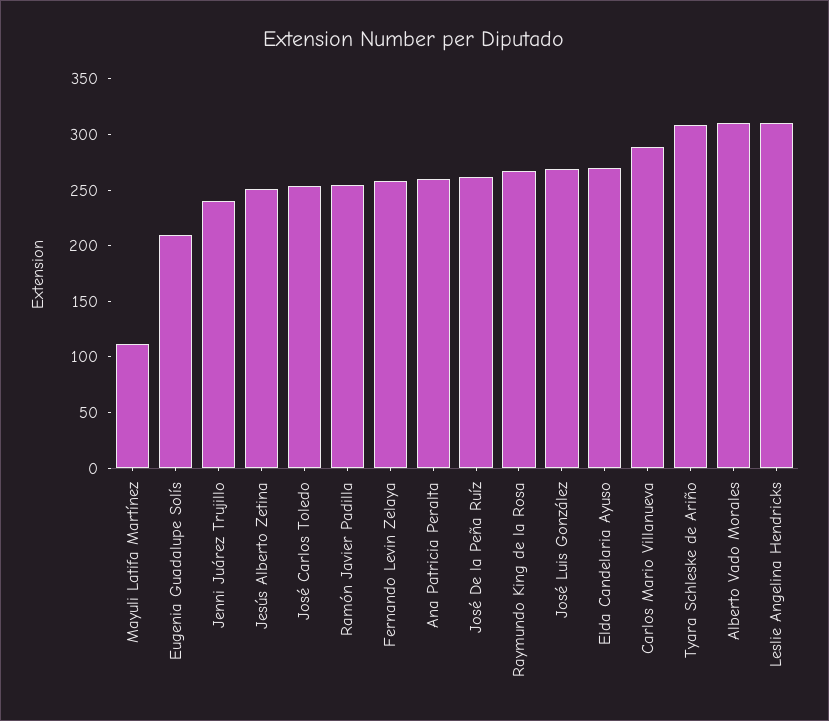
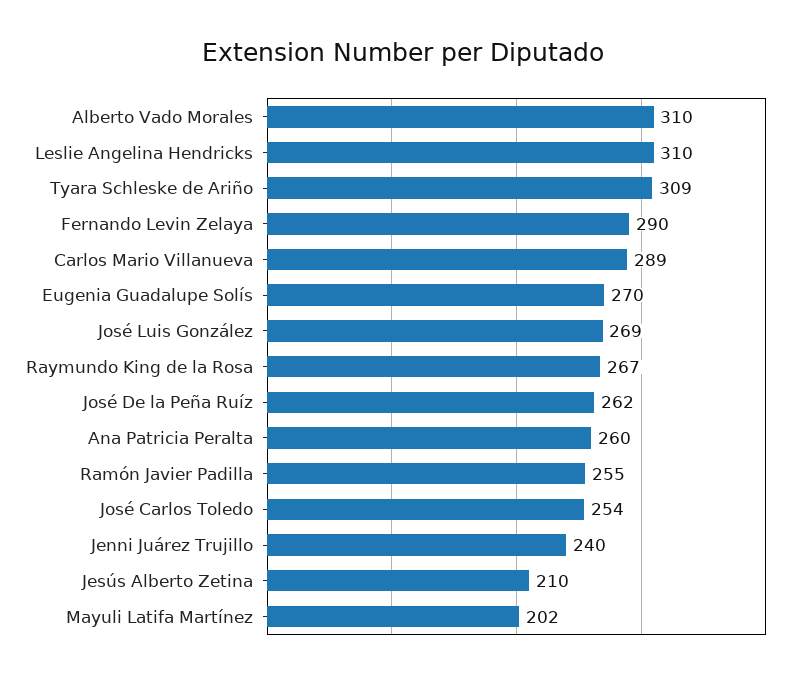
Mayuli Latifa Martínez: 110 -> 202
Eugenia Guadalupe Solís: 210 -> 270
Jesús Alberto Zetina: 250 -> 210
Fernando Levin Zelaya: 260 -> 290
Elda Candelaria Ayuso: 270 -> none

